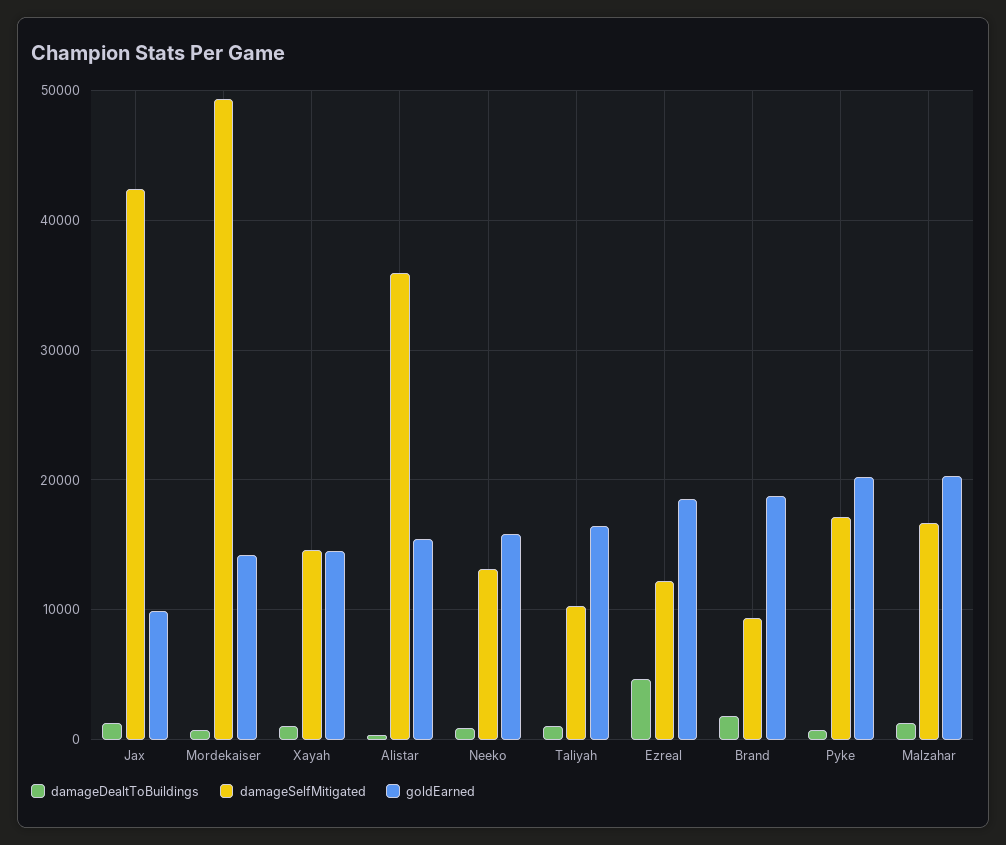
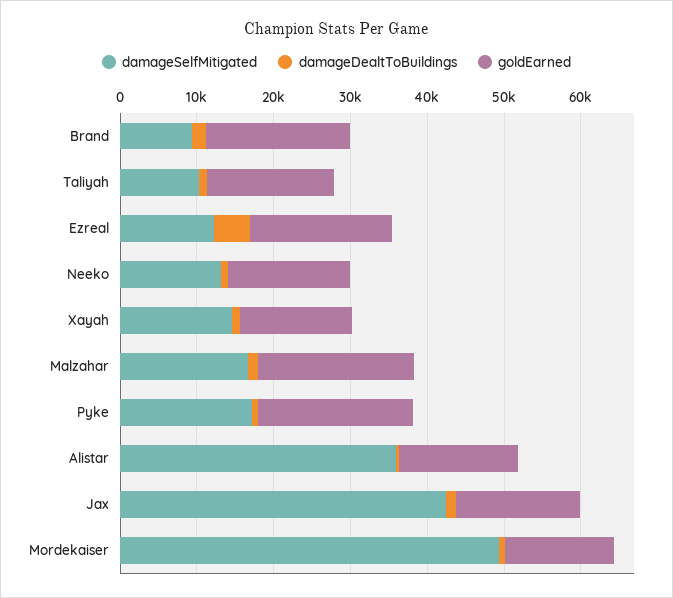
goldEarned, Jax: 10000 -> 16000

